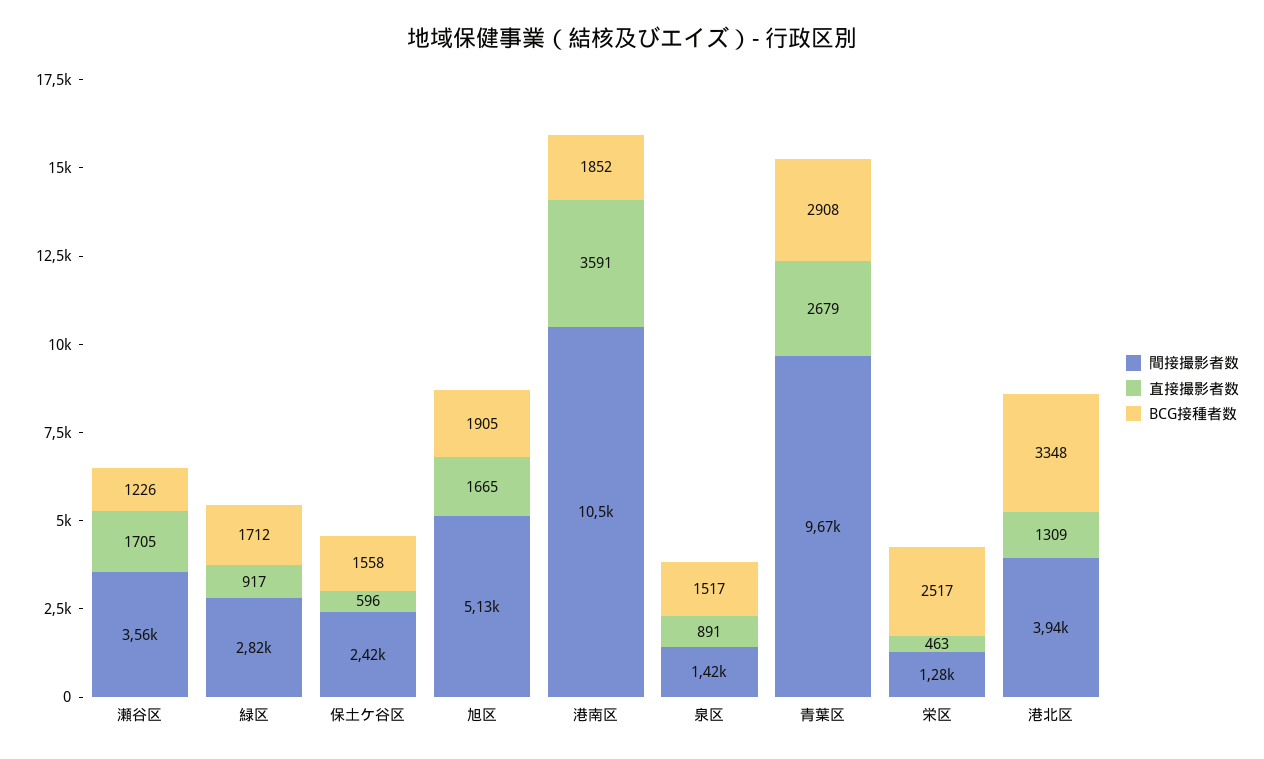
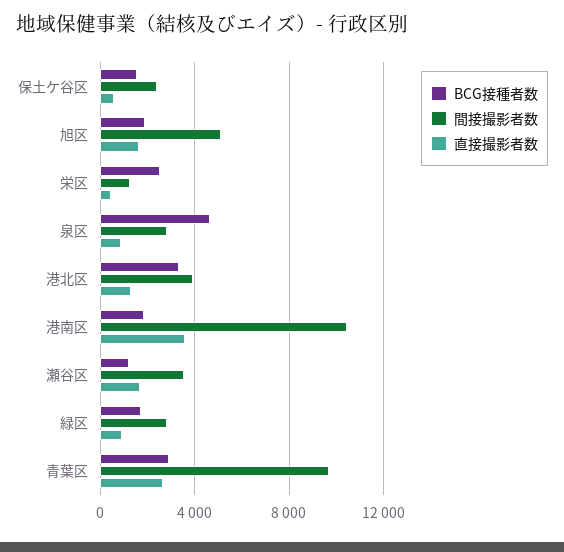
間接撮影者数, 泉区: 1420 -> 3000
BCG接種者数, 泉区: 1517 -> 4500

